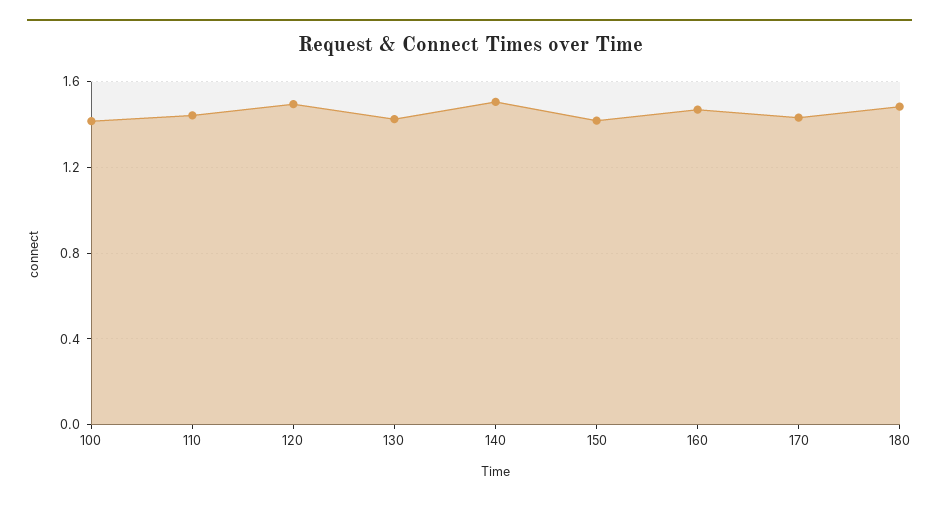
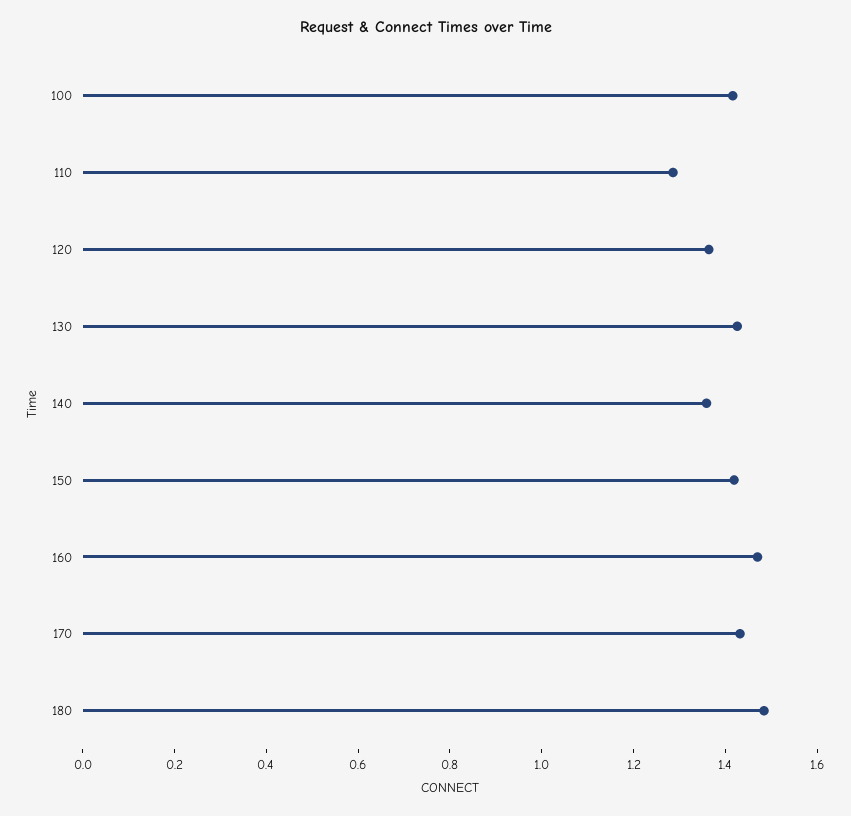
110: 1.45 -> 1.3
120: 1.5 -> 1.35
140: 1.5 -> 1.35

